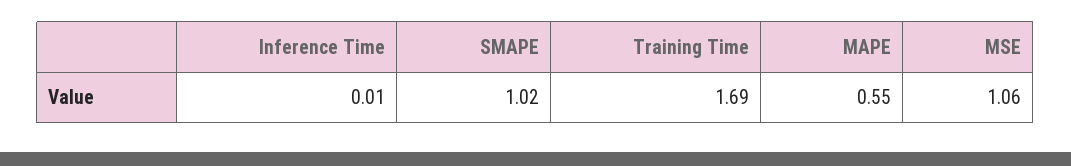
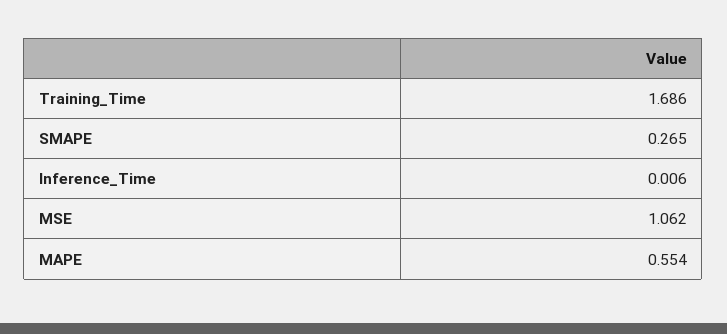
SMAPE: 1.02 -> 0.265

